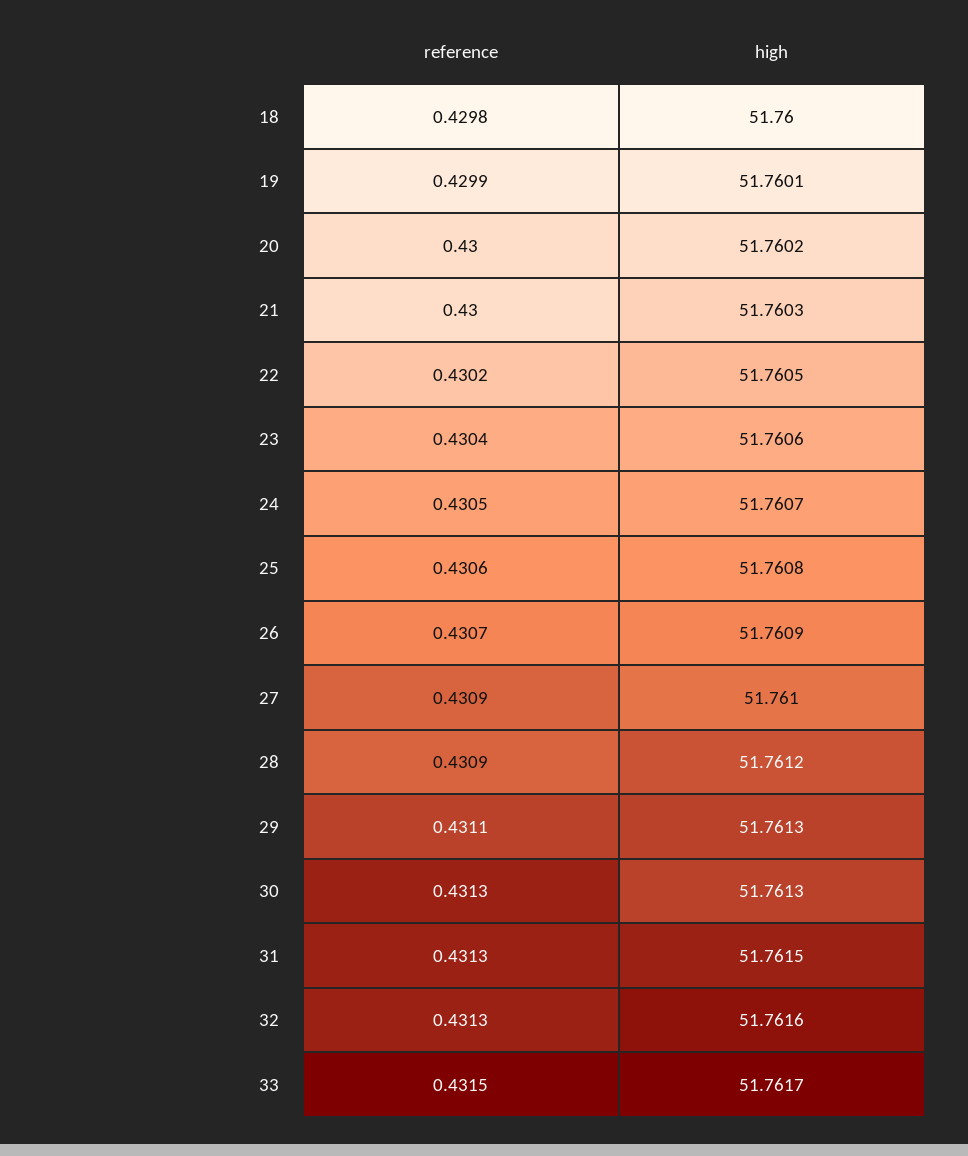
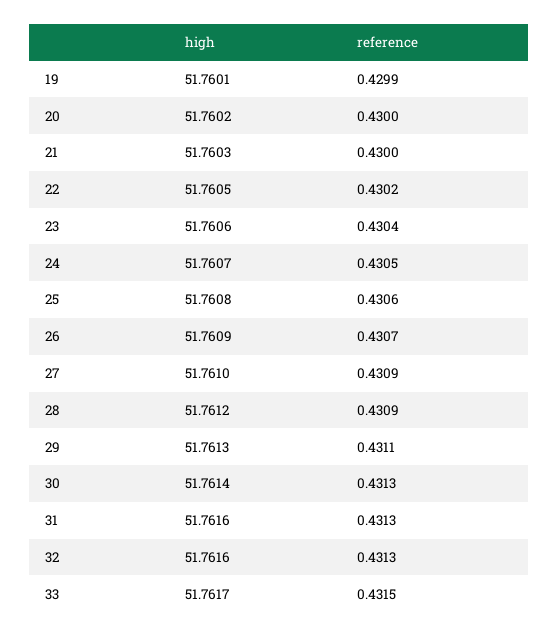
reference, 18: 0.4298 -> none
high, 18: 51.76 -> none
high, 30: 51.7613 -> 51.7614
high, 31: 51.7615 -> 51.7616

